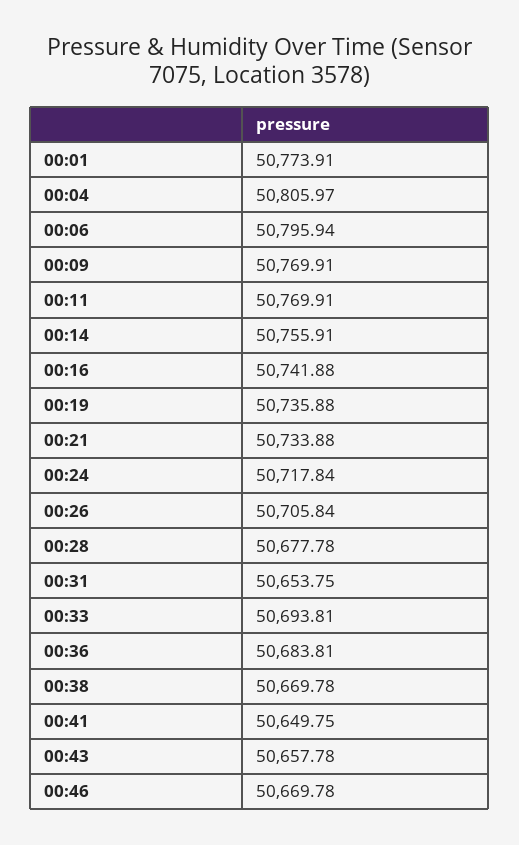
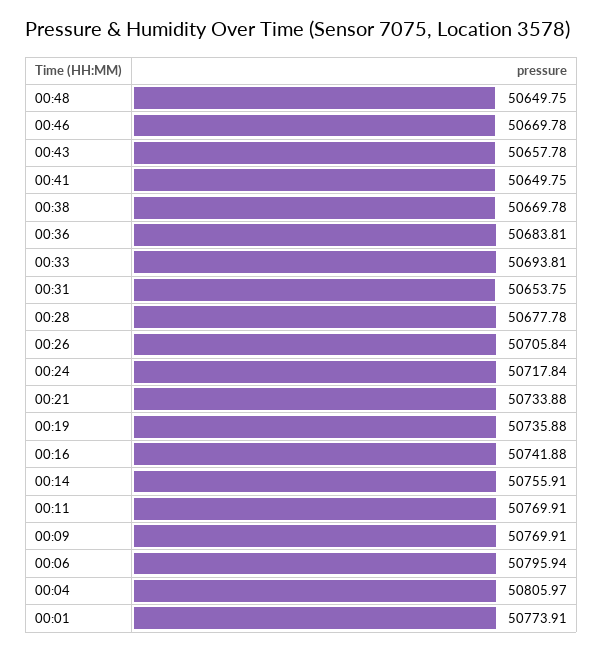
00:48: none -> 50649.75

